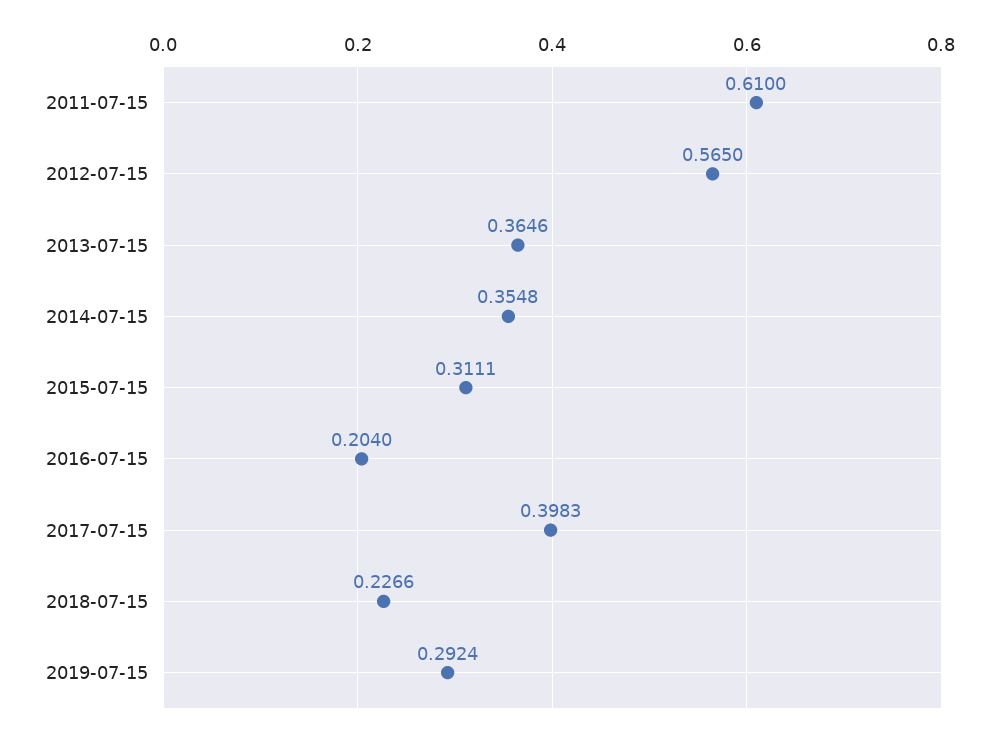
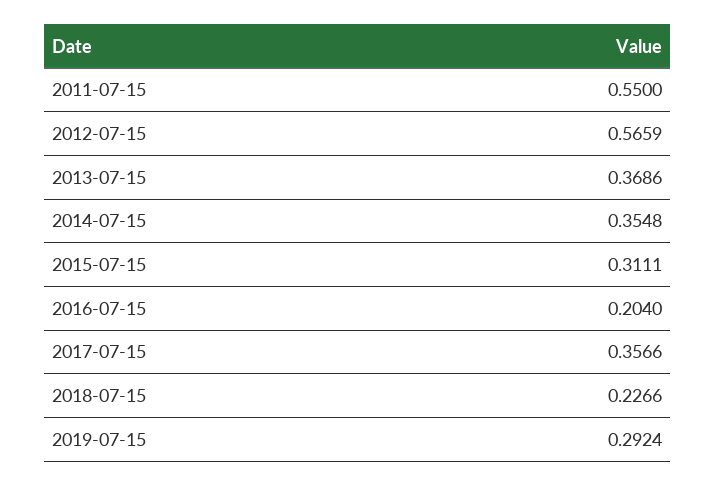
2011-07-15: 0.61 -> 0.55
2012-07-15: 0.565 -> 0.5659
2013-07-15: 0.3646 -> 0.3686
2017-07-15: 0.3983 -> 0.3566

